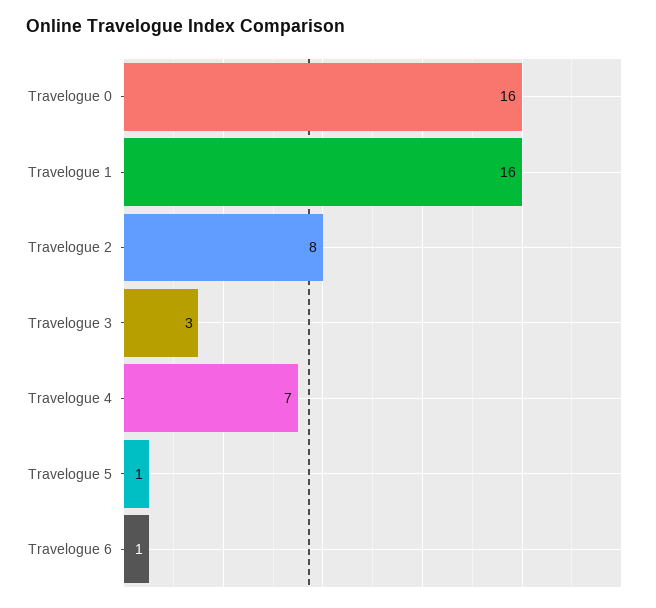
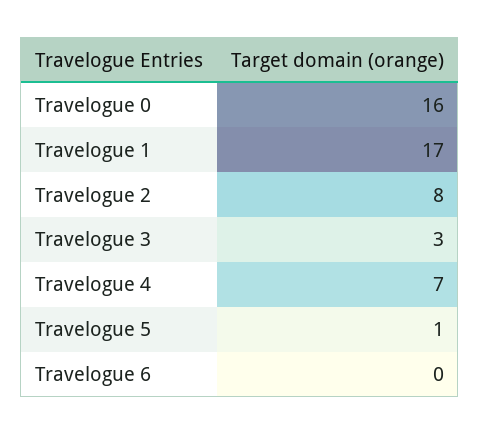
Travelogue 1: 16 -> 17
Travelogue 6: 1 -> 0

